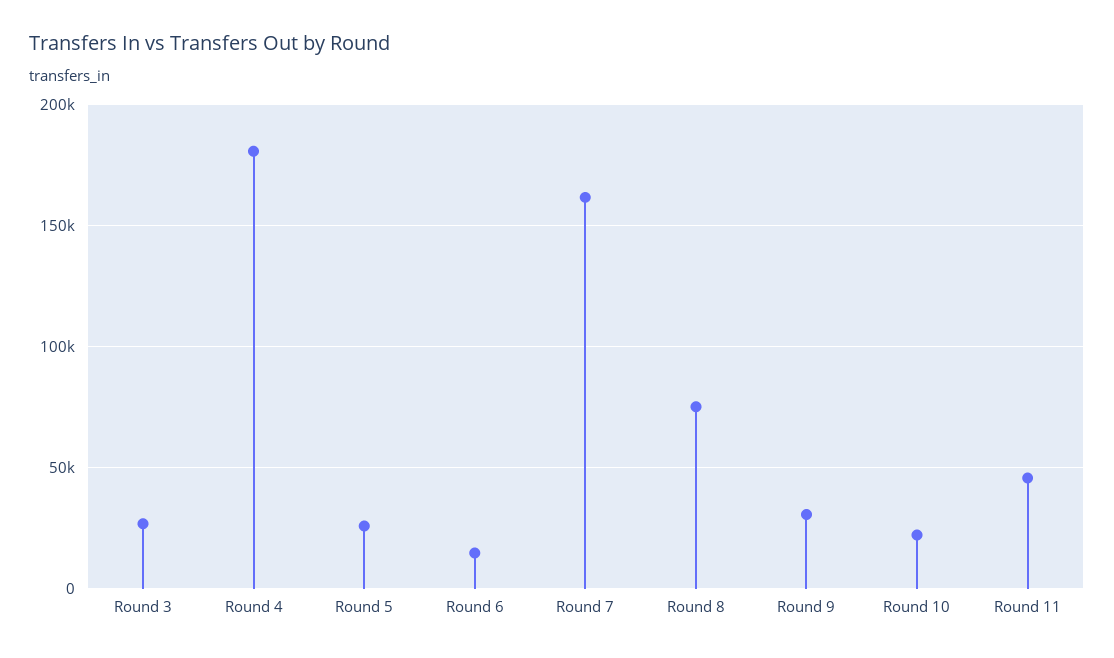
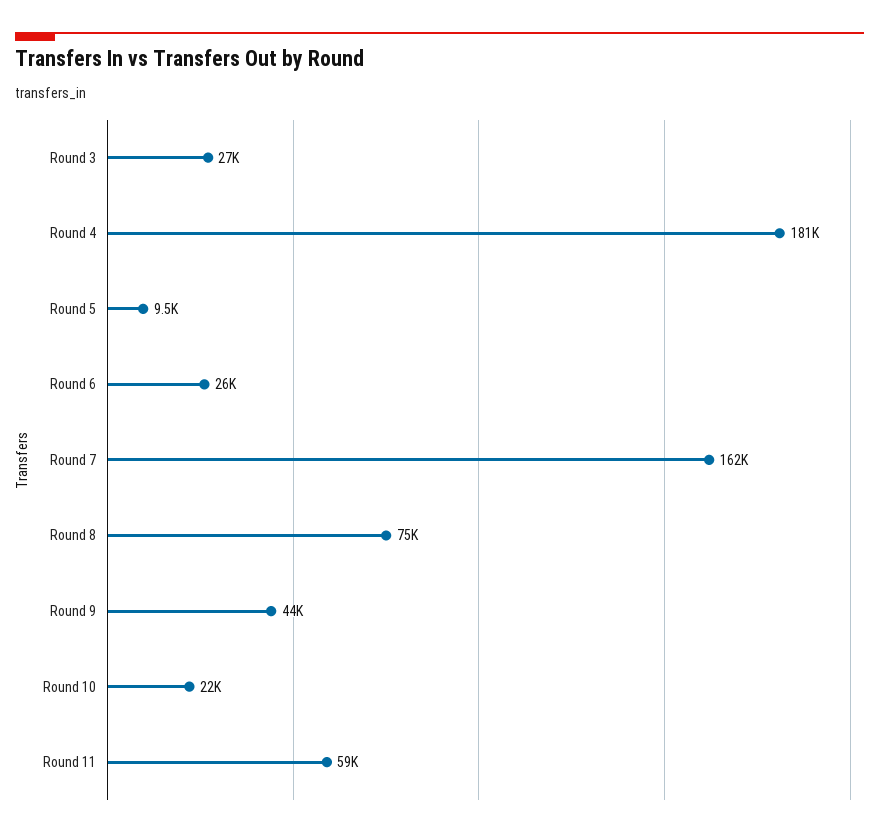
Round 5: 25000 -> 9500
Round 6: 15000 -> 26000
Round 9: 30000 -> 44000
Round 11: 45000 -> 59000

